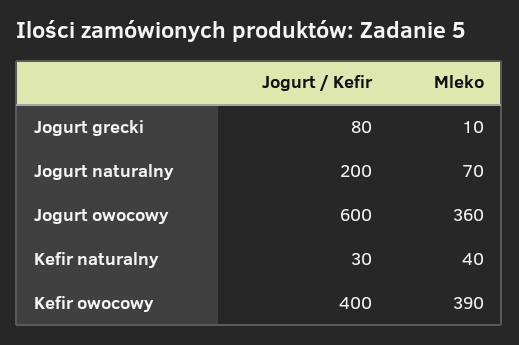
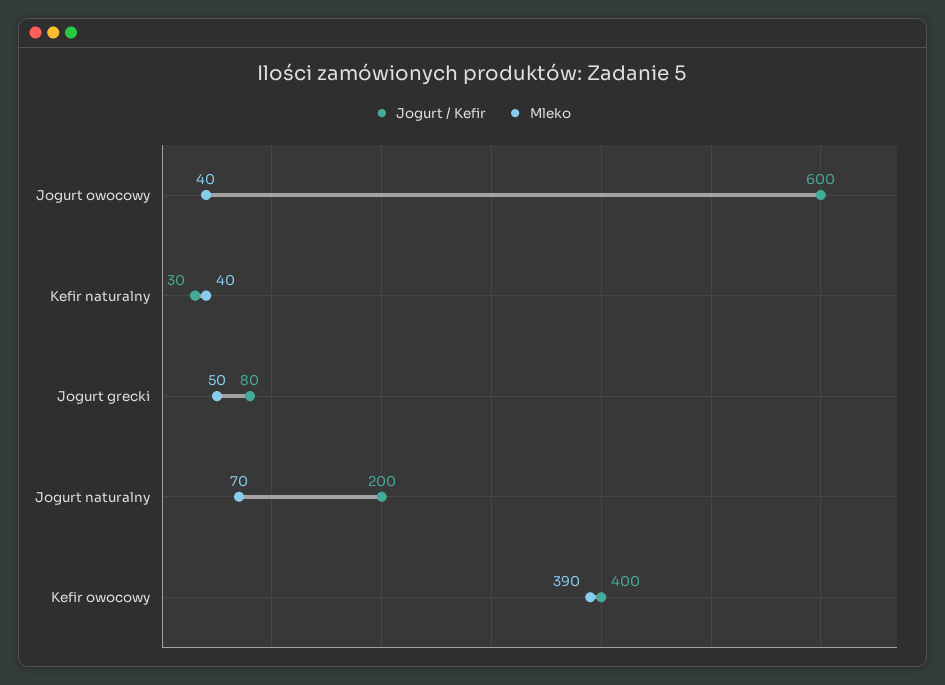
Mleko, Jogurt grecki: 10 -> 50
Mleko, Jogurt owocowy: 360 -> 40

